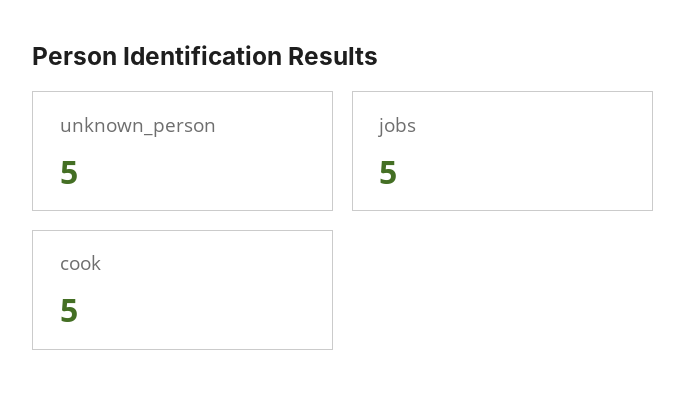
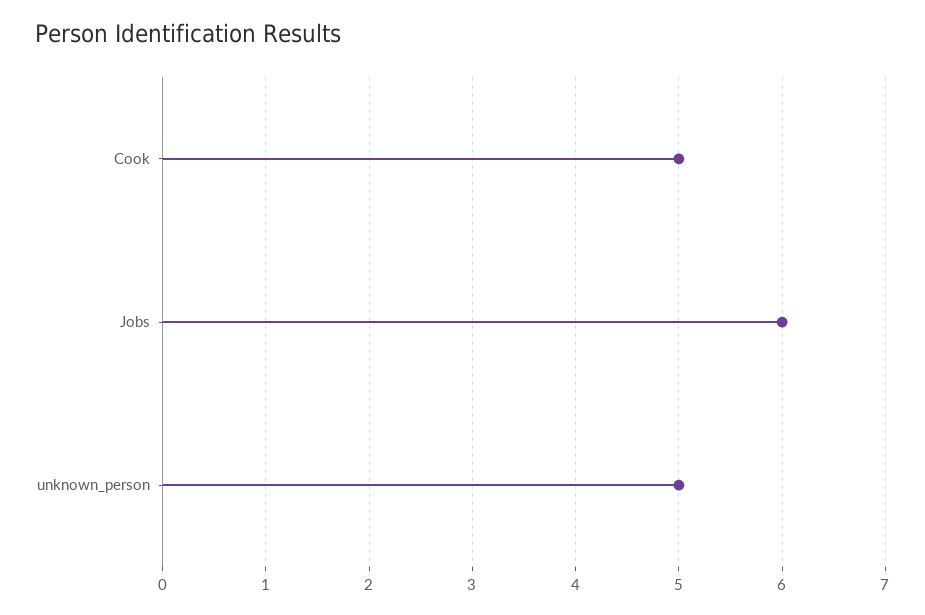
jobs: 5 -> 6

